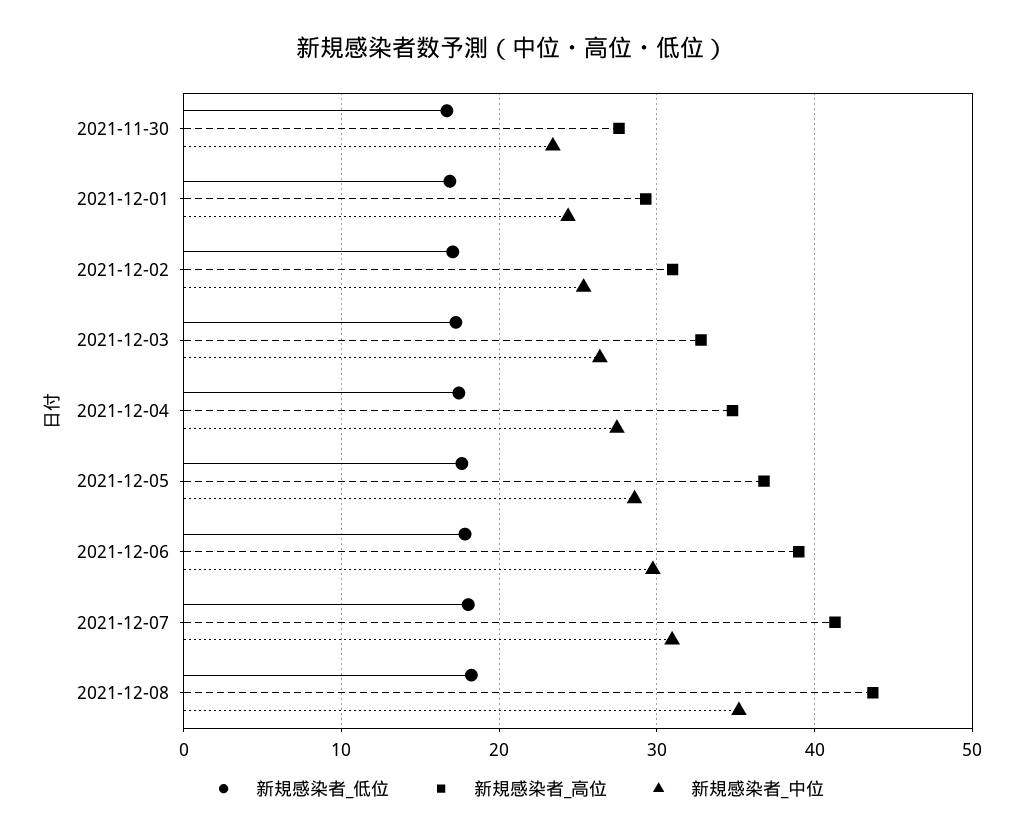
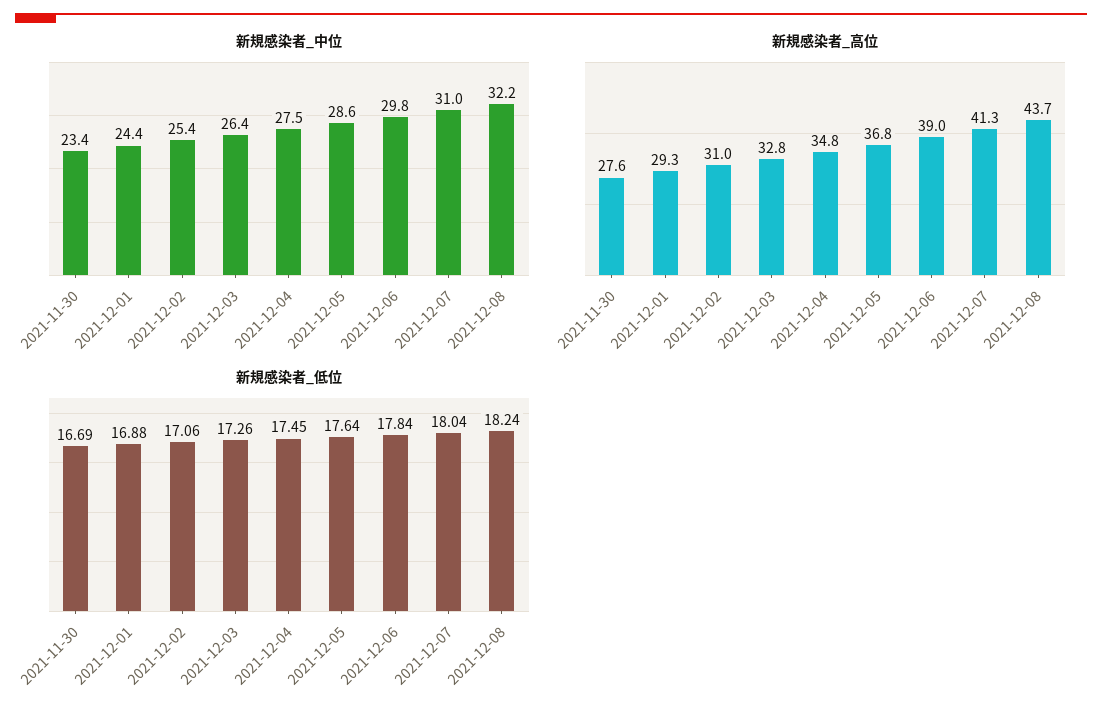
新規感染者_中位, 2021-12-08: 35 -> 32.2

